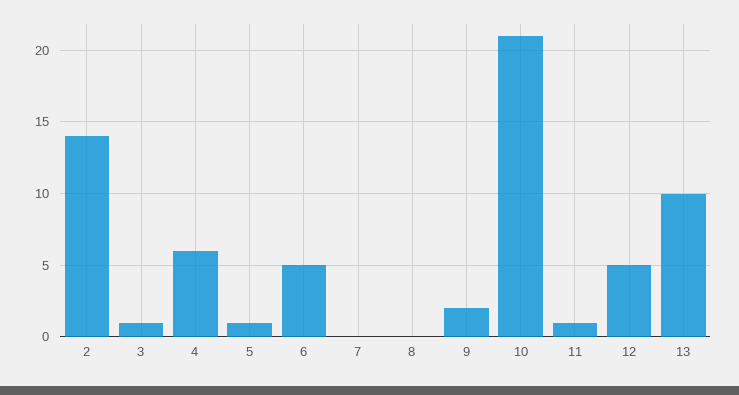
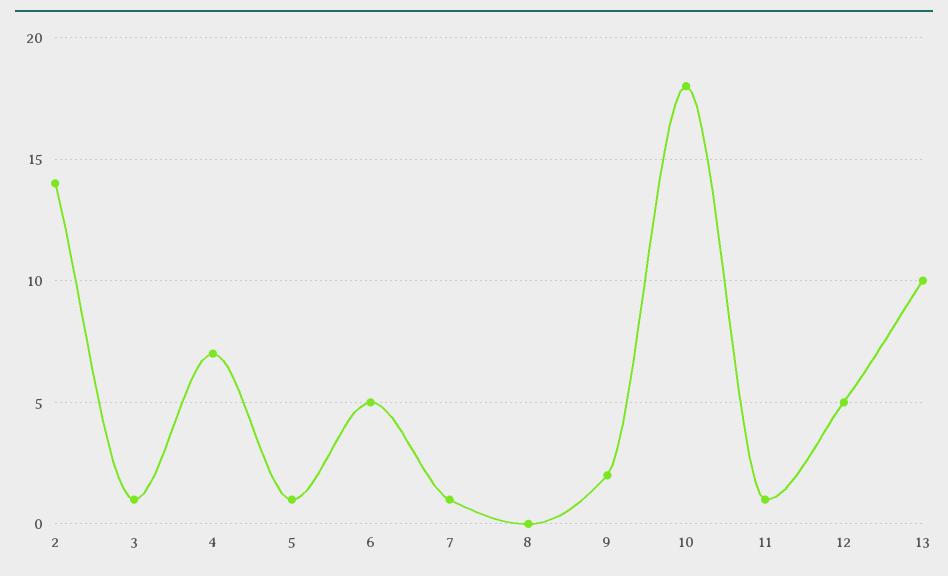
4: 6 -> 7
7: 0 -> 1
10: 21 -> 18

